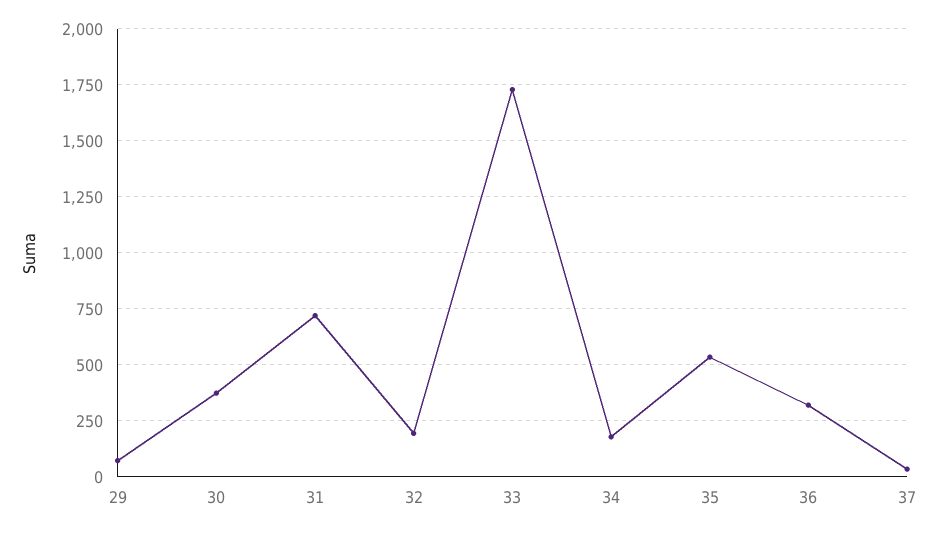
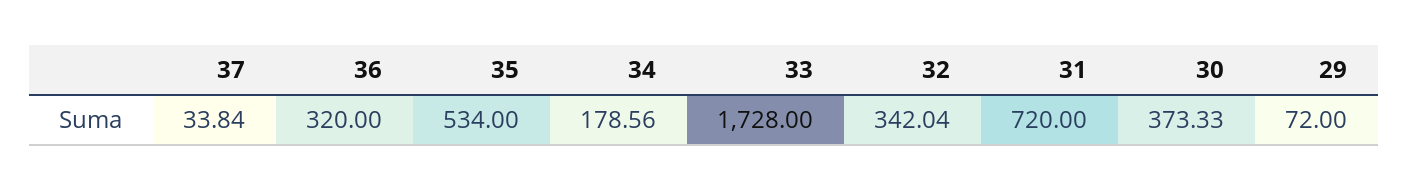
32: 200 -> 342.04

